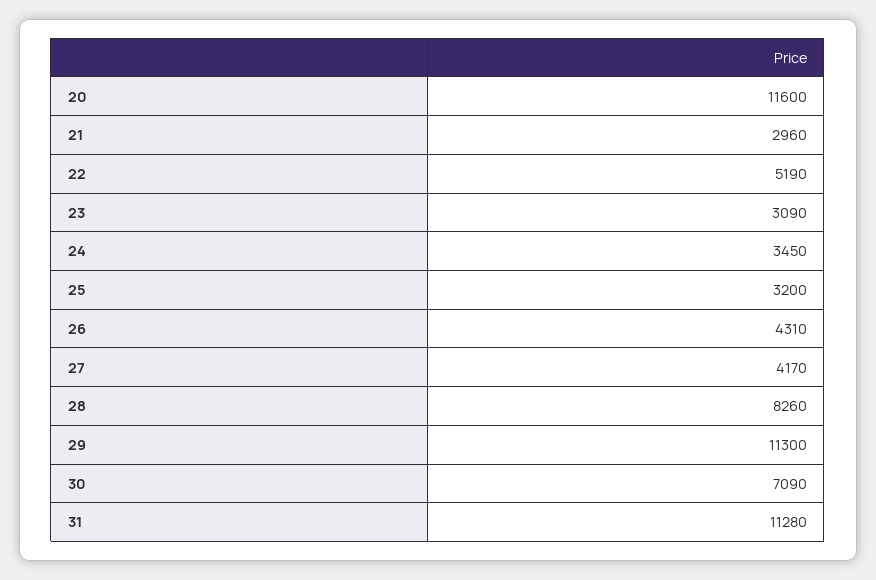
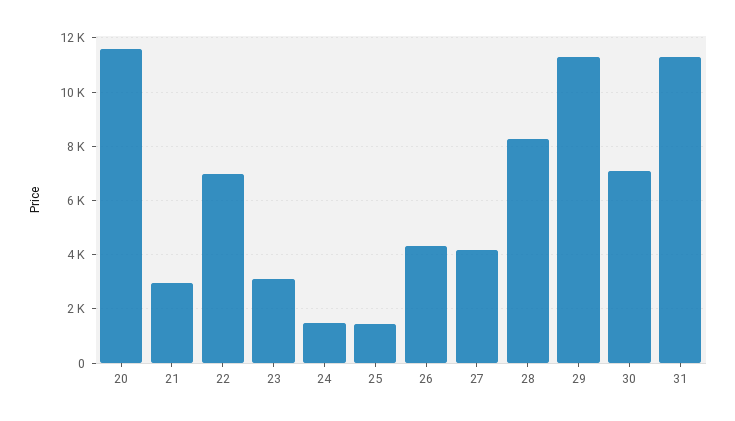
22: 5190 -> 7000
24: 3450 -> 1500
25: 3200 -> 1500

